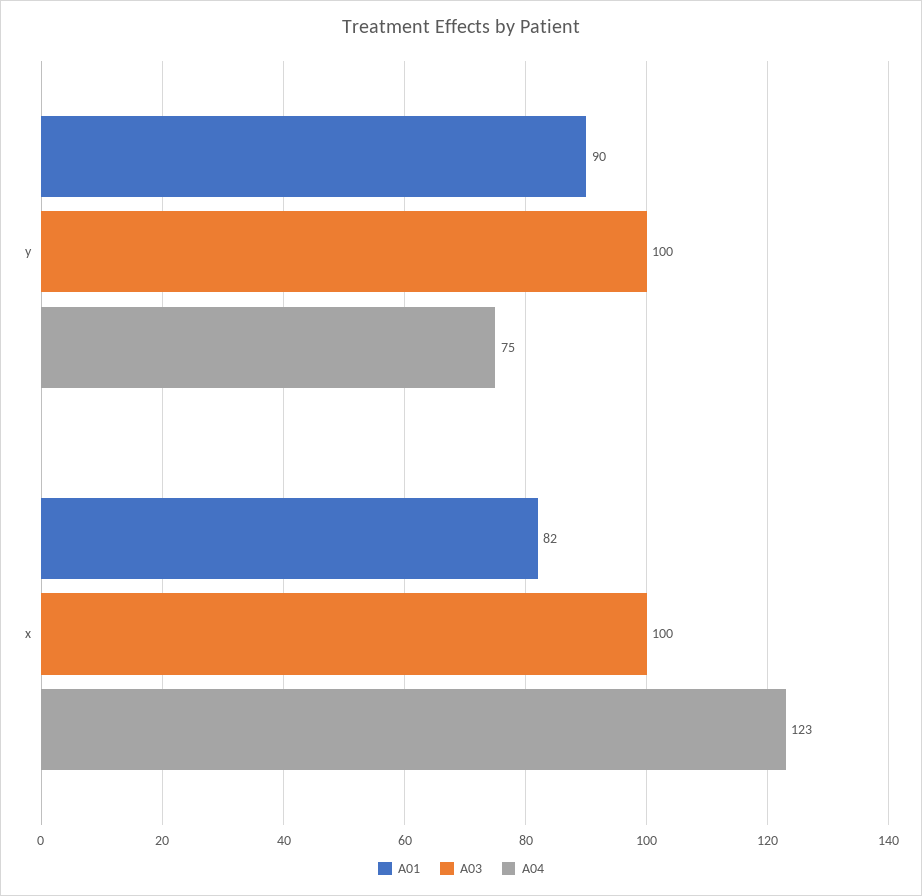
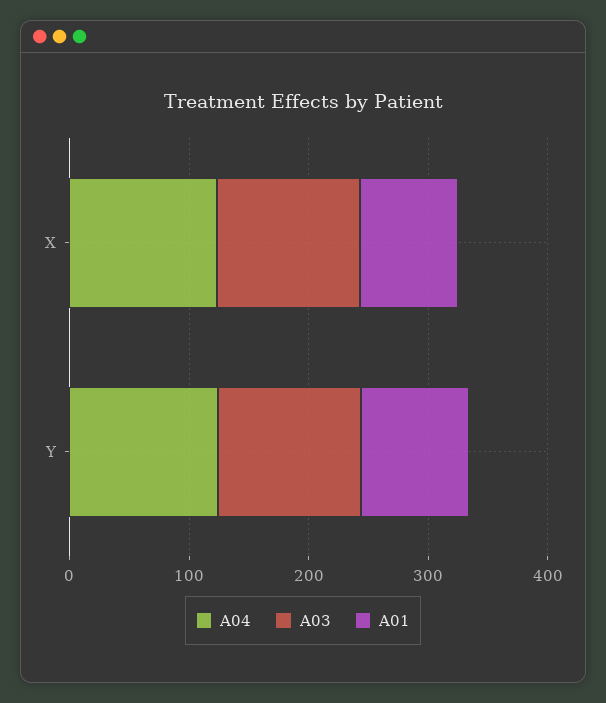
A03, y: 100 -> 120
A04, y: 75 -> 120
A03, x: 100 -> 120

